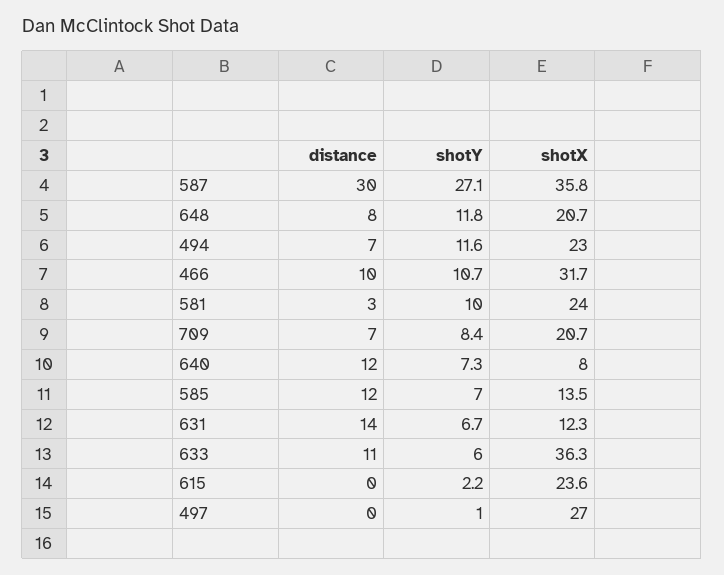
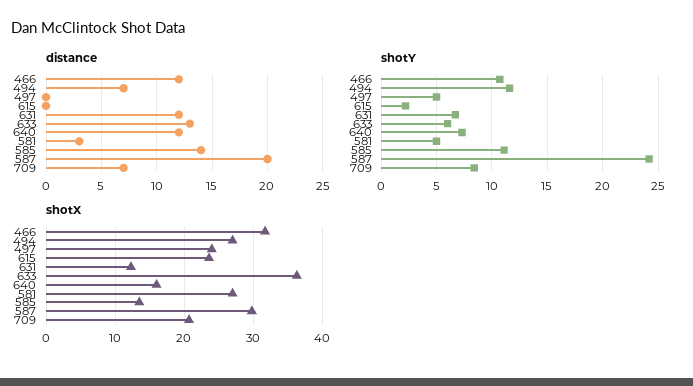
distance, 587: 30 -> 20
shotY, 587: 27.1 -> 24
shotX, 587: 35.8 -> 30
distance, 648: 8 -> none
shotY, 648: 11.8 -> none
shotX, 648: 20.7 -> none
shotX, 494: 23 -> 27
distance, 466: 10 -> 12
shotY, 581: 10 -> 5
shotX, 581: 24 -> 27
shotX, 640: 8 -> 16
distance, 585: 12 -> 14
shotY, 585: 7 -> 11
distance, 631: 14 -> 12
distance, 633: 11 -> 13
shotY, 497: 1 -> 5
shotX, 497: 27 -> 24

